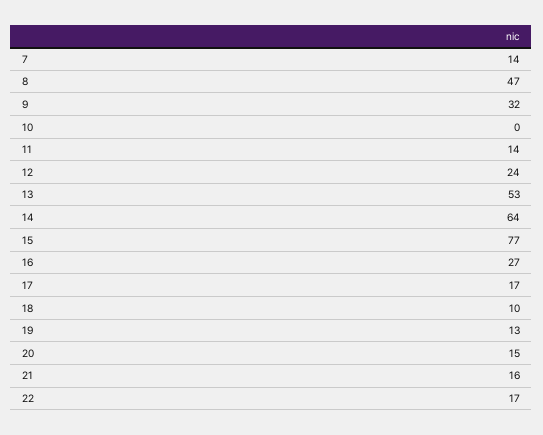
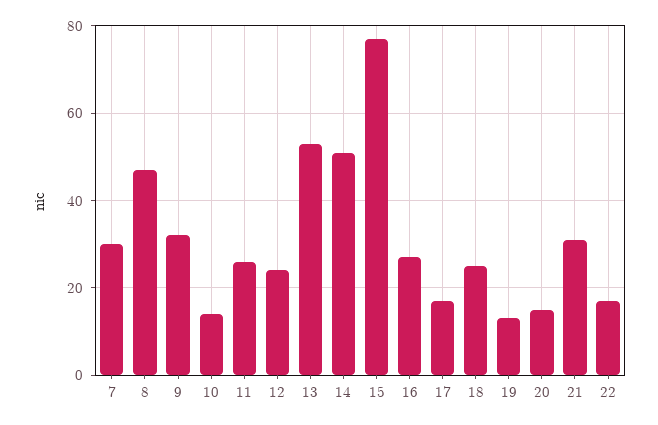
7: 14 -> 30
10: 0 -> 15
11: 14 -> 25
14: 64 -> 50
18: 10 -> 25
21: 16 -> 30

